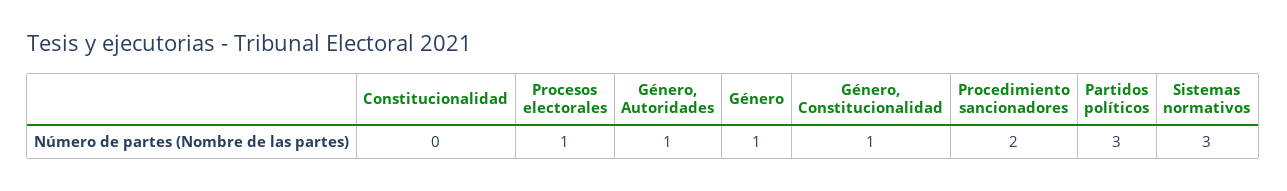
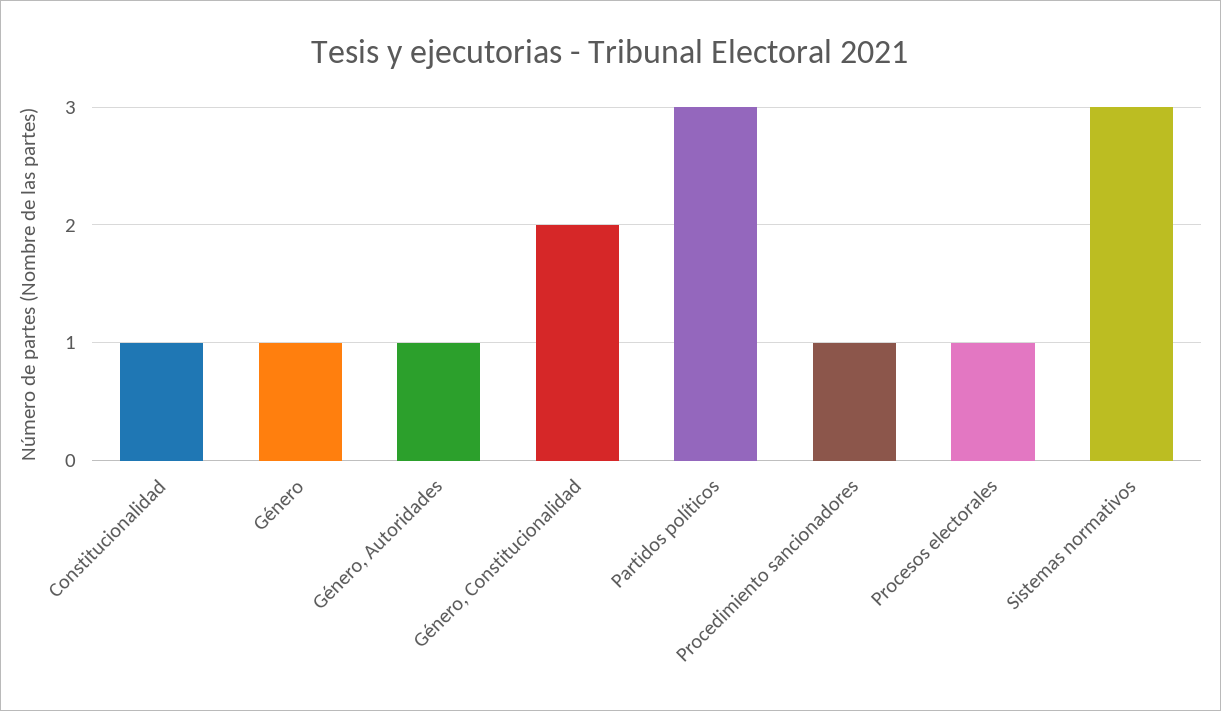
Constitucionalidad: 0 -> 1
Género, Constitucionalidad: 1 -> 2
Procedimiento sancionadores: 2 -> 1

